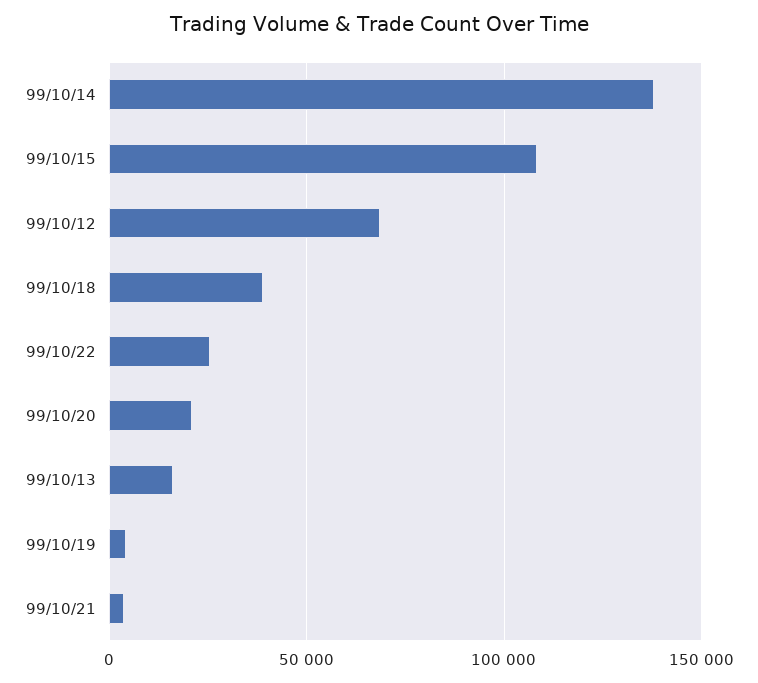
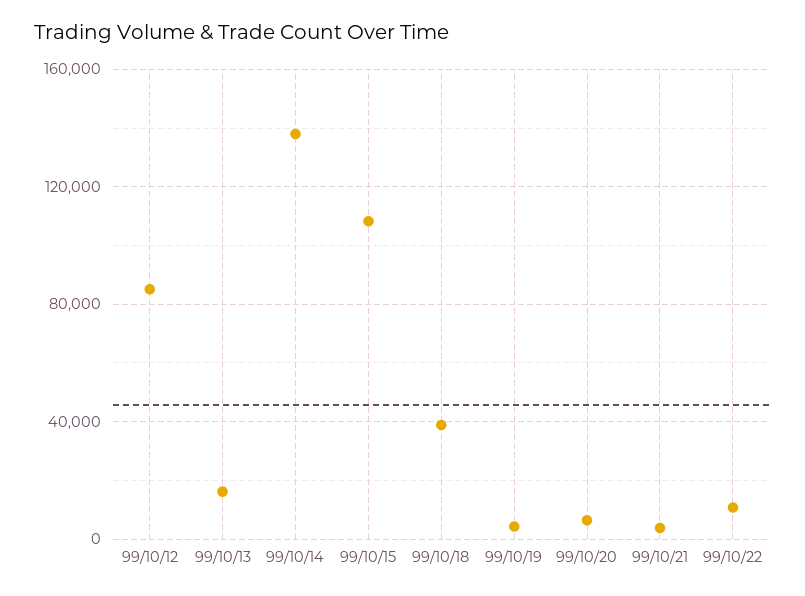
99/10/12: 70000 -> 85000
99/10/22: 25000 -> 10000
99/10/20: 20000 -> 5000

